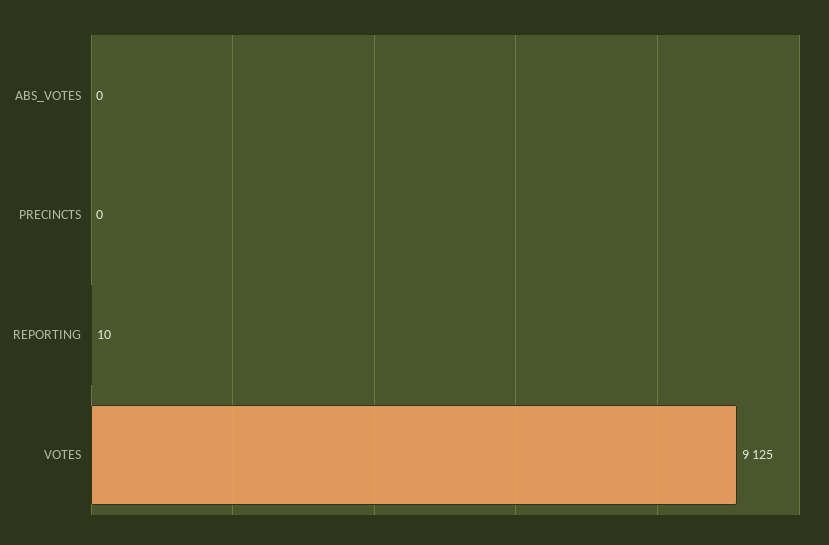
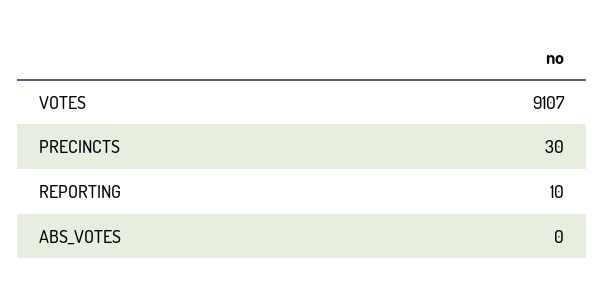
PRECINCTS: 0 -> 30
VOTES: 9125 -> 9107

